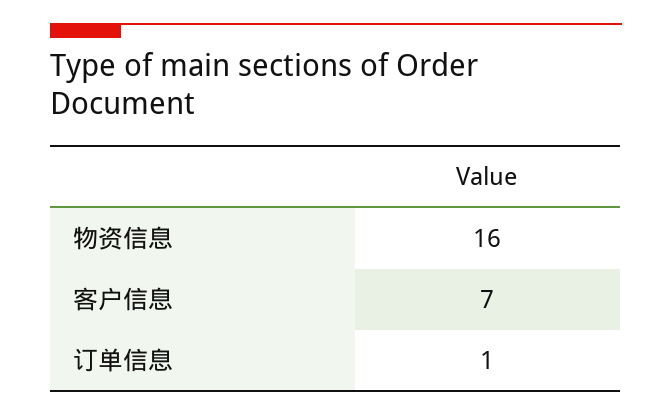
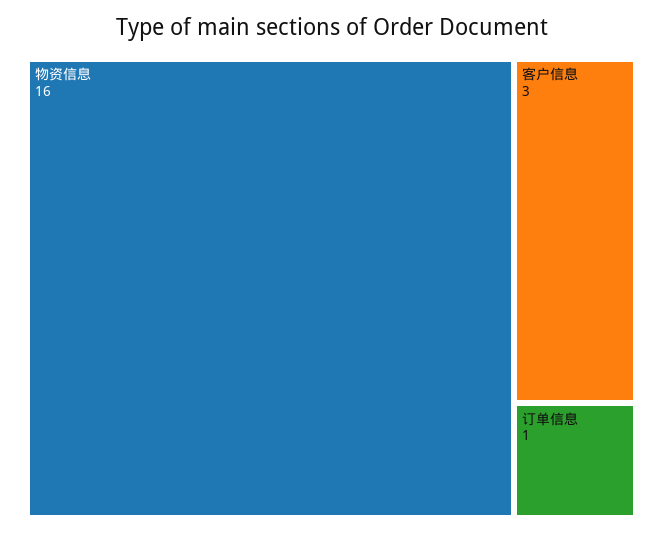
客户信息: 7 -> 3

